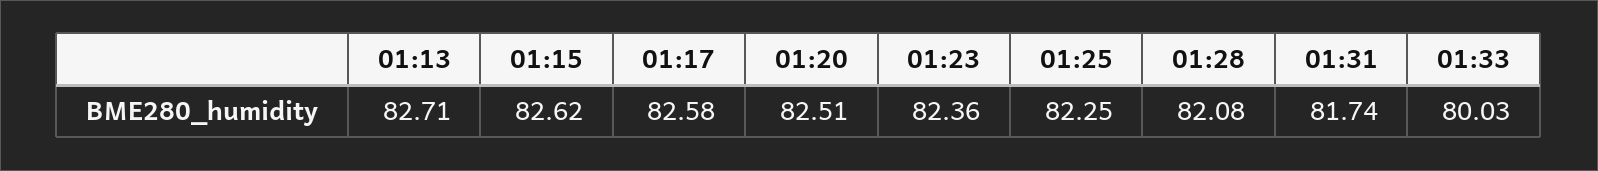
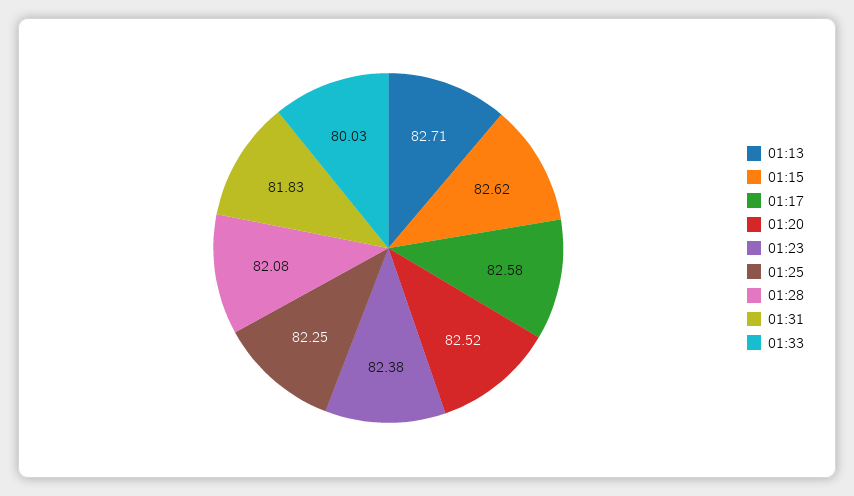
01:20: 82.51 -> 82.52
01:23: 82.36 -> 82.38
01:31: 81.74 -> 81.83

